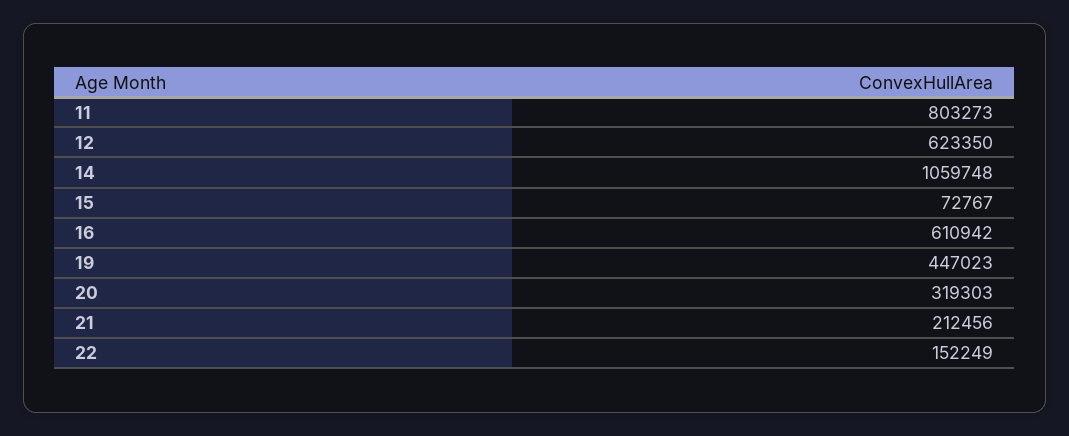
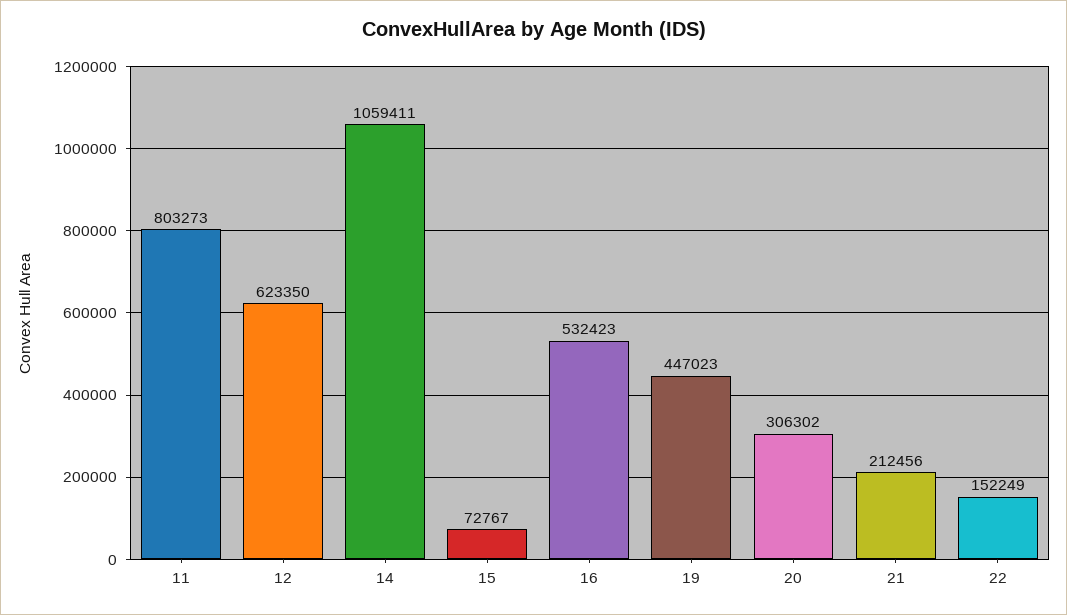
14: 1059748 -> 1059411
16: 610942 -> 532423
20: 319303 -> 306302

